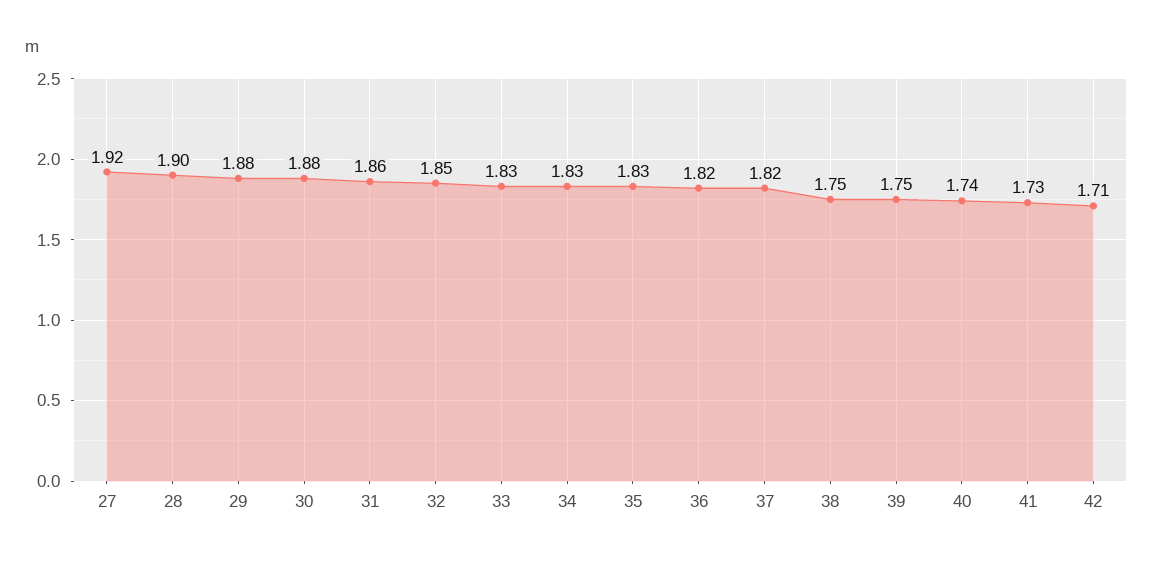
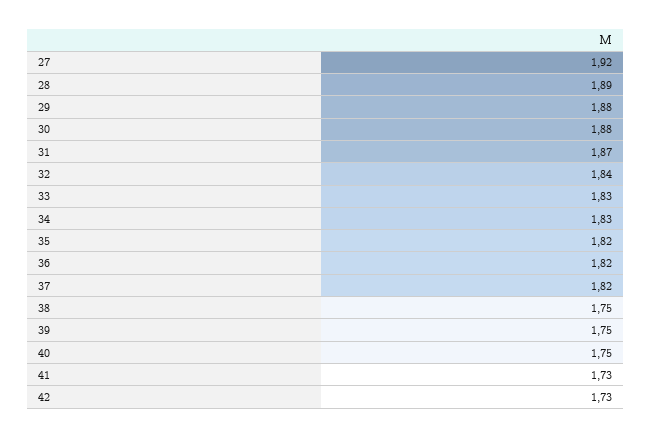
28: 1.9 -> 1.89
31: 1.86 -> 1.87
32: 1.85 -> 1.84
35: 1.83 -> 1.82
40: 1.74 -> 1.75
42: 1.71 -> 1.73

